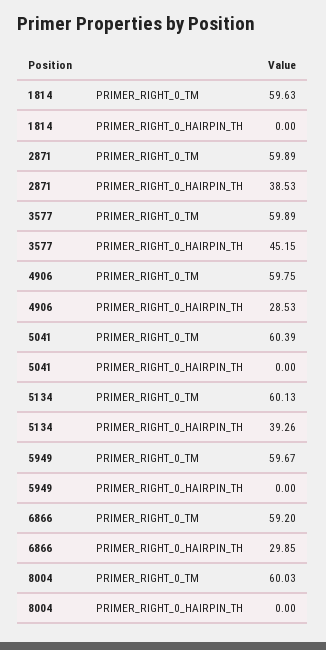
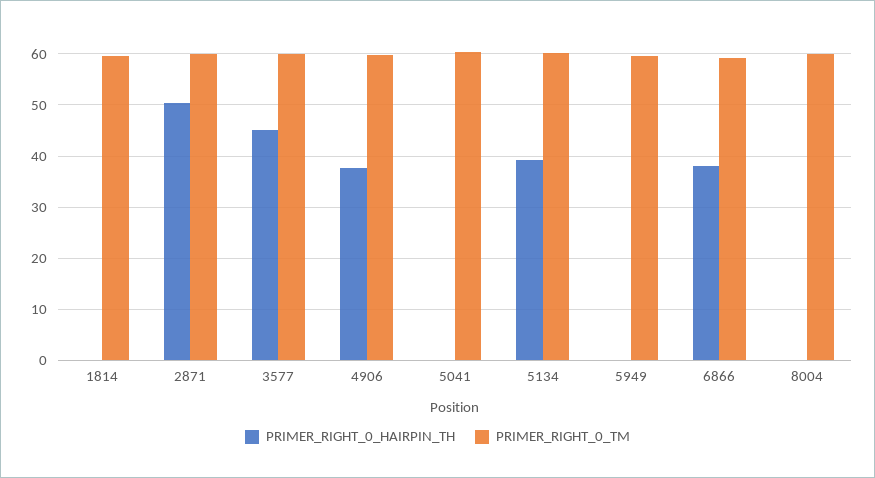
PRIMER_RIGHT_0_HAIRPIN_TH, 2871: 38.53 -> 50
PRIMER_RIGHT_0_HAIRPIN_TH, 4906: 28.53 -> 38
PRIMER_RIGHT_0_HAIRPIN_TH, 6866: 29.85 -> 38

